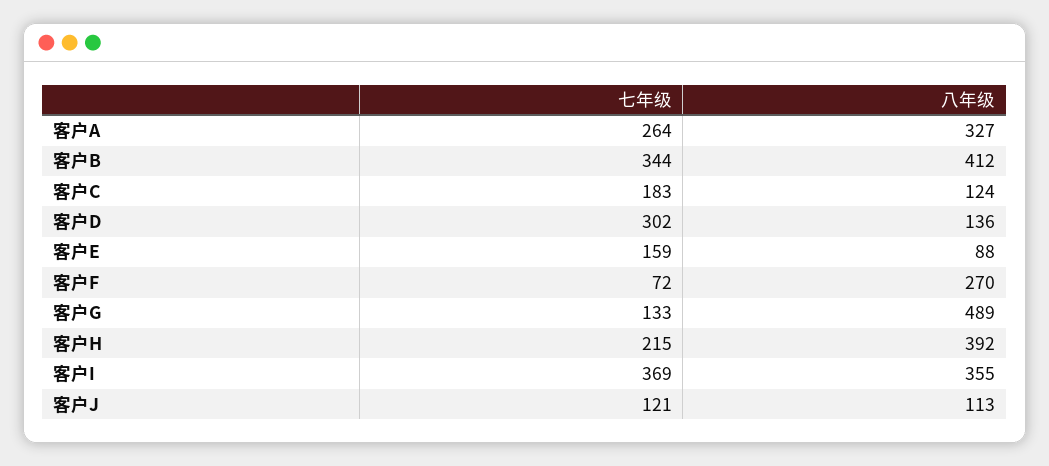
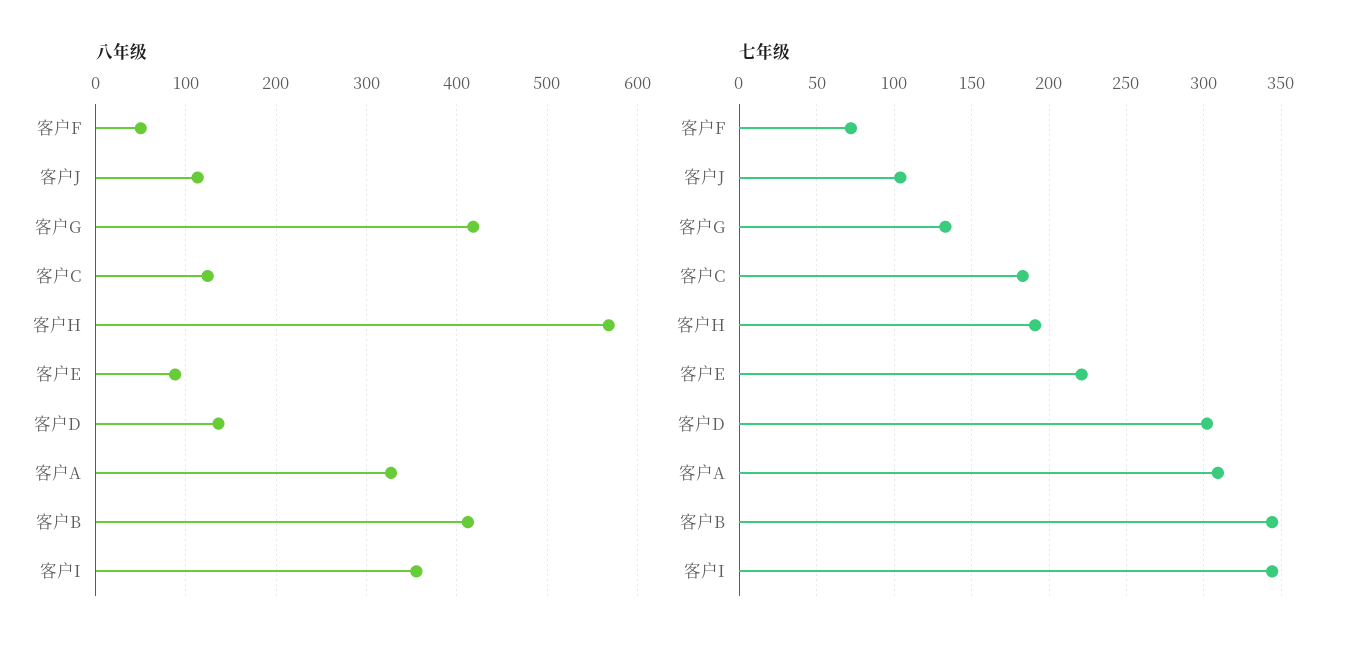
七年级, 客户A: 264 -> 310
七年级, 客户E: 159 -> 220
八年级, 客户F: 270 -> 50
八年级, 客户G: 489 -> 420
七年级, 客户H: 215 -> 190
八年级, 客户H: 392 -> 570
七年级, 客户I: 369 -> 345
七年级, 客户J: 121 -> 105

